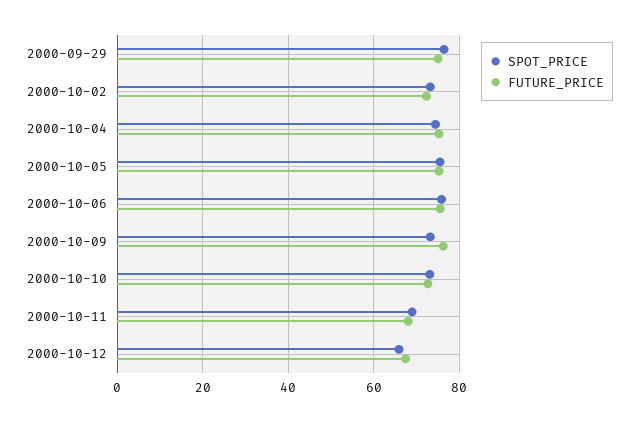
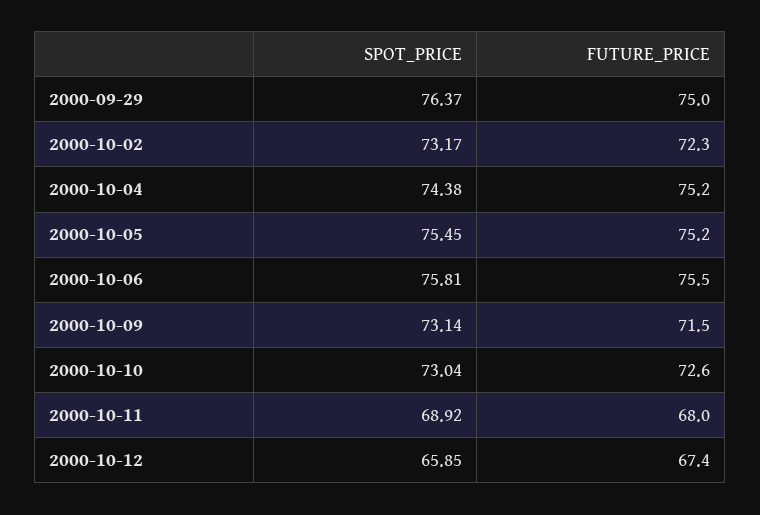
FUTURE_PRICE, 2000-10-09: 76 -> 71.5

